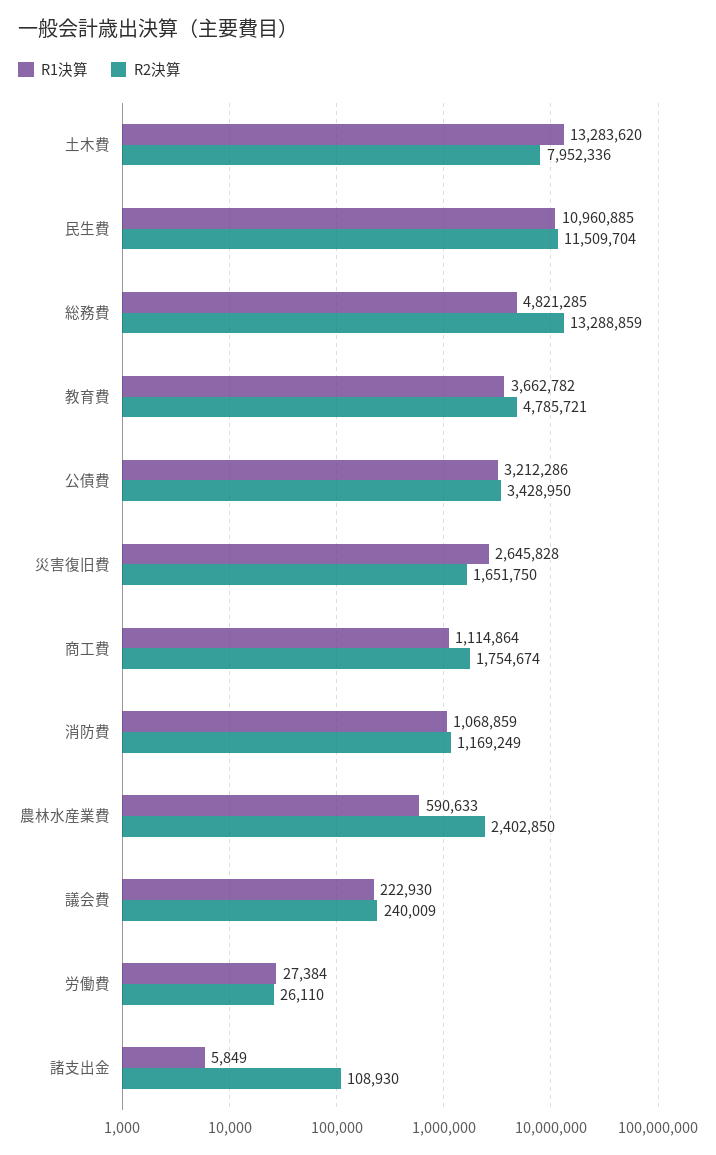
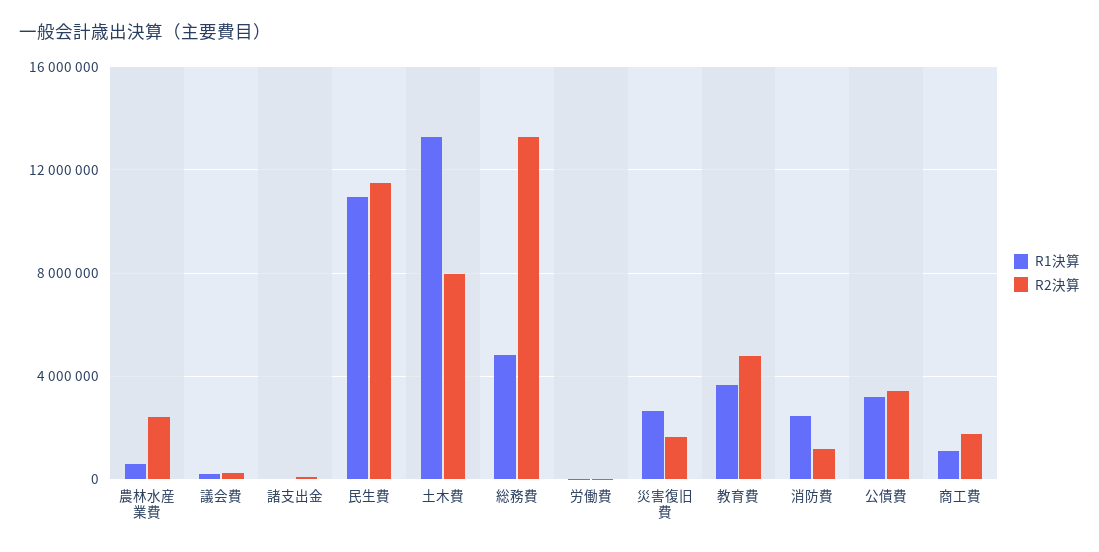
R1決算, 消防費: 1068859 -> 2500000

